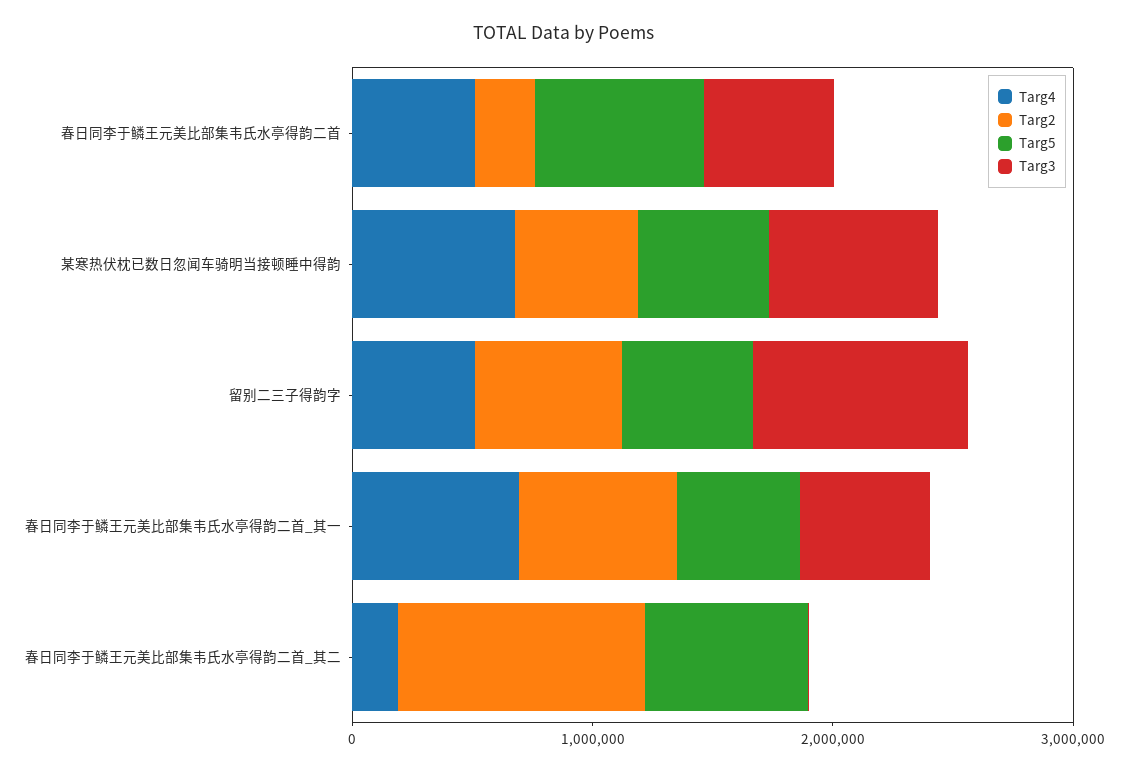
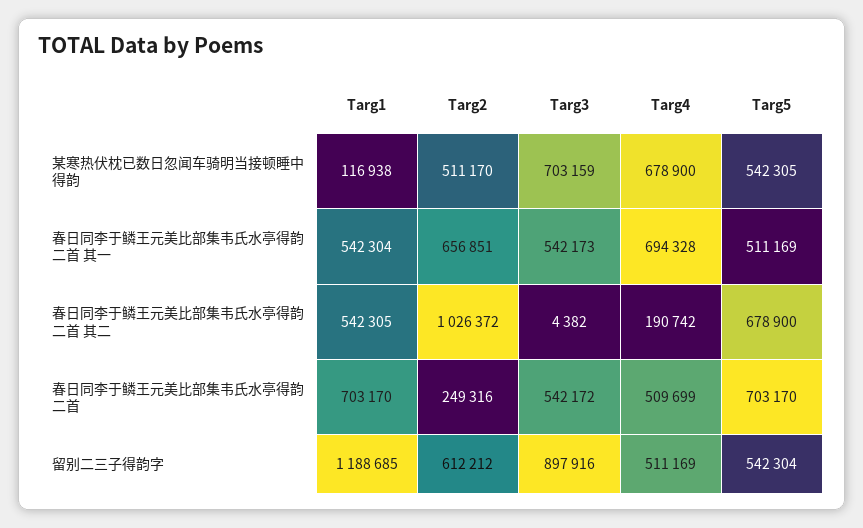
Targ1, 某寒热伏枕已数日忽闻车骑明当接顿睡中得韵: none -> 116938
Targ1, 春日同李于鳞王元美比部集韦氏水亭得韵二首_其一: none -> 542304
Targ1, 春日同李于鳞王元美比部集韦氏水亭得韵二首_其二: none -> 542305
Targ1, 春日同李于鳞王元美比部集韦氏水亭得韵二首: none -> 703170
Targ1, 留别二三子得韵字: none -> 1188685

